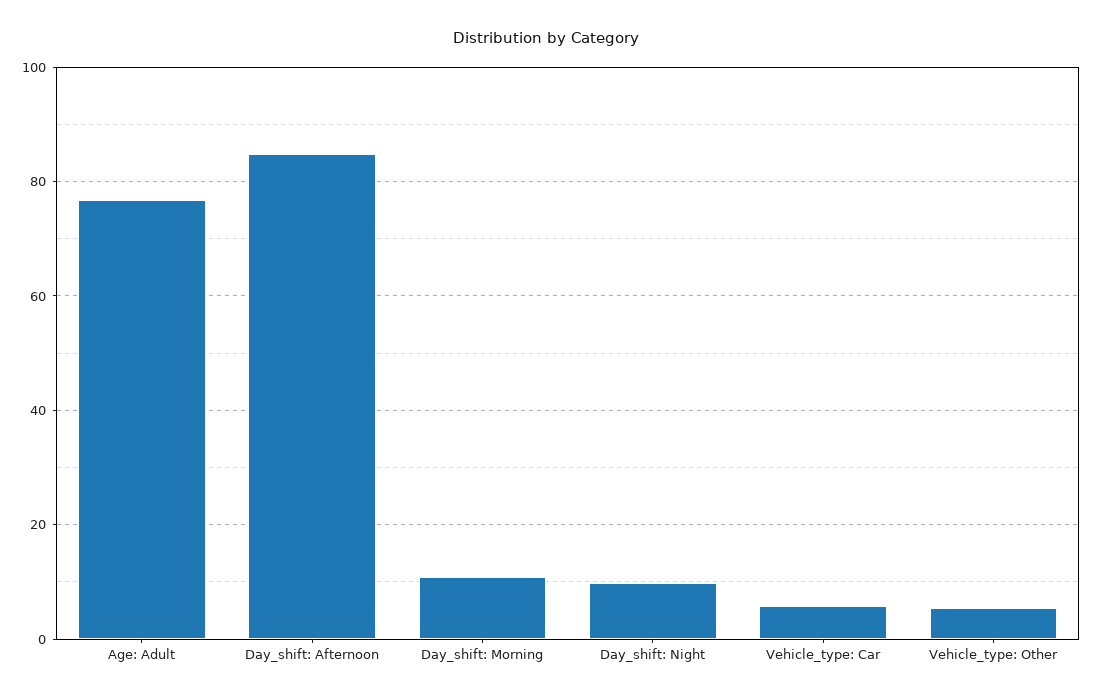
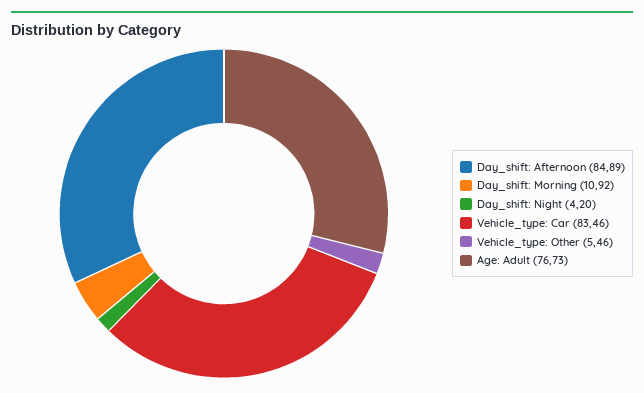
Day_shift: Night: 10 -> 4.2
Vehicle_type: Car: 6 -> 83.46

